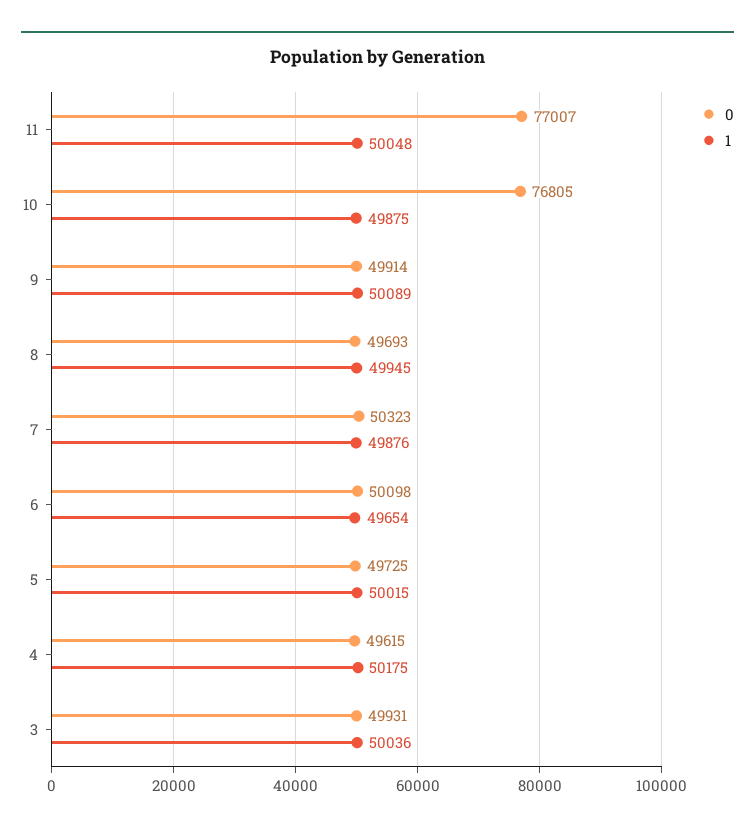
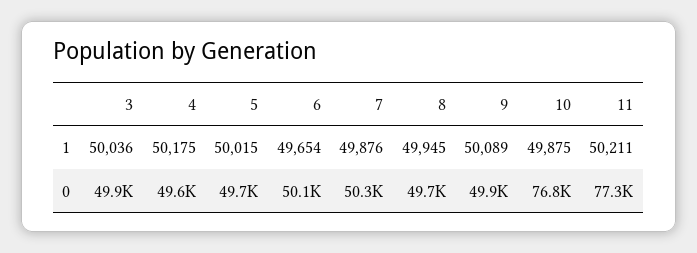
0, 11: 77007 -> 77300
1, 11: 50048 -> 50211

